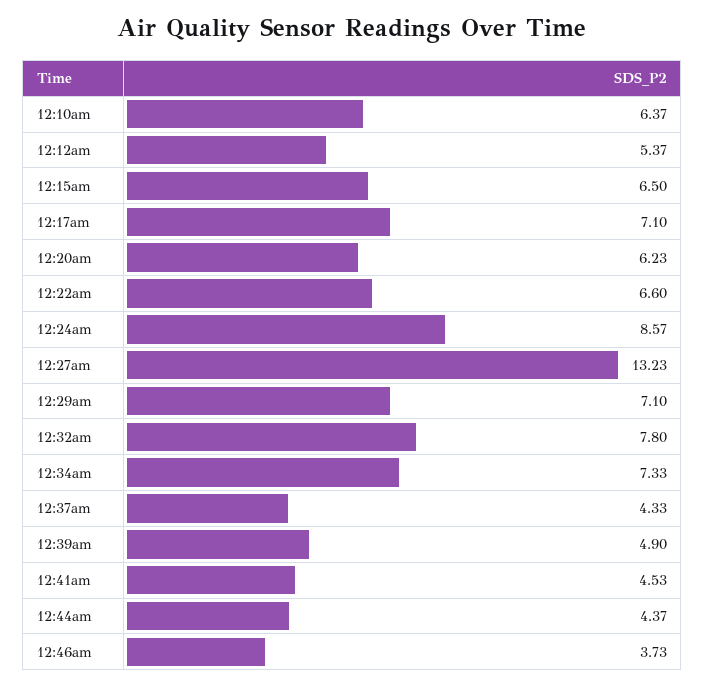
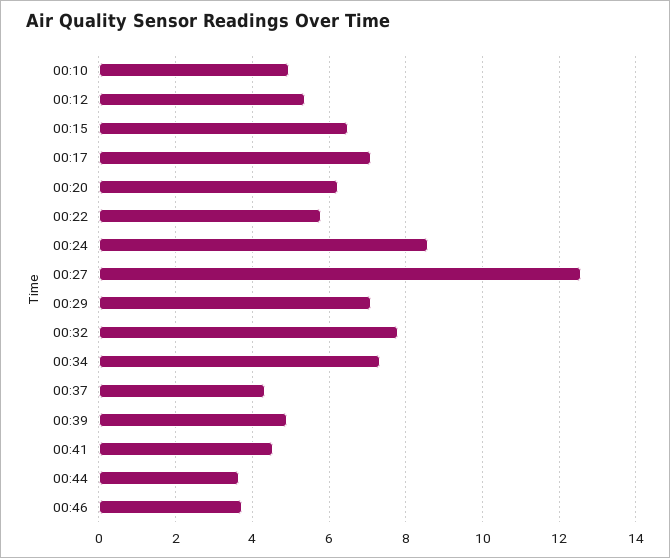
12:10am: 6.37 -> 5
12:22am: 6.6 -> 5.8
12:27am: 13.23 -> 12.6
12:44am: 4.37 -> 3.6

